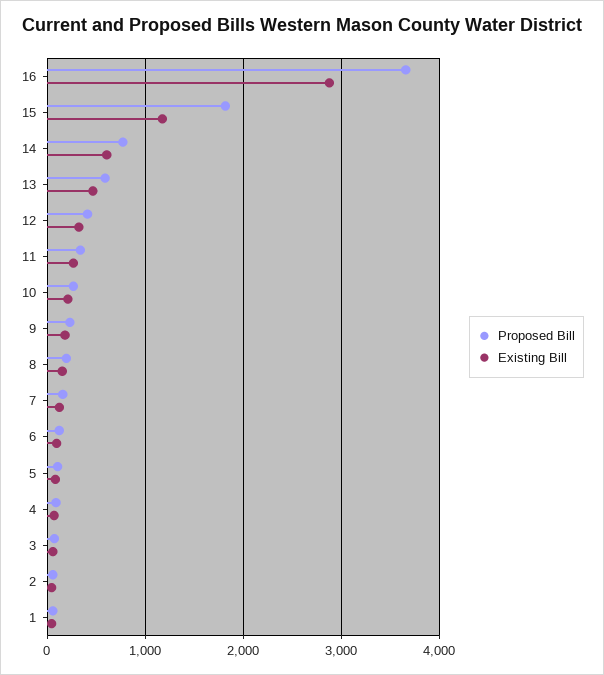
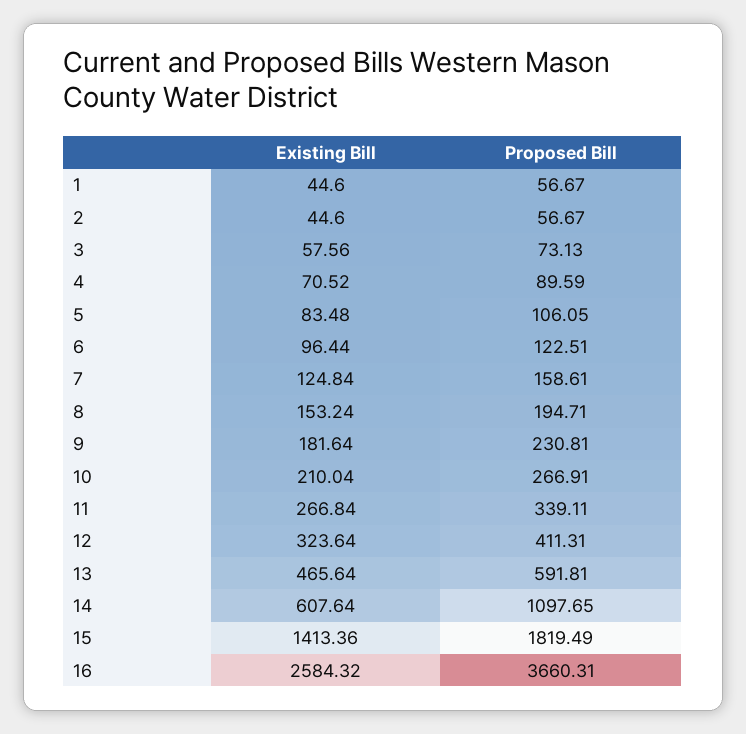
Existing Bill, 16: 2900 -> 2584.32
Existing Bill, 15: 1200 -> 1413.36
Proposed Bill, 14: 800 -> 1097.65

